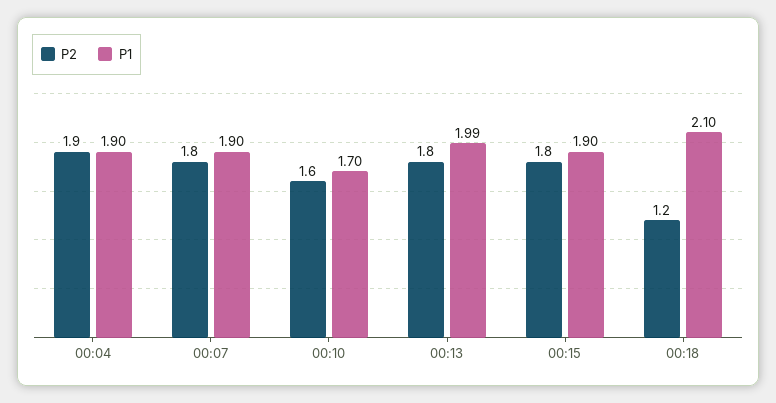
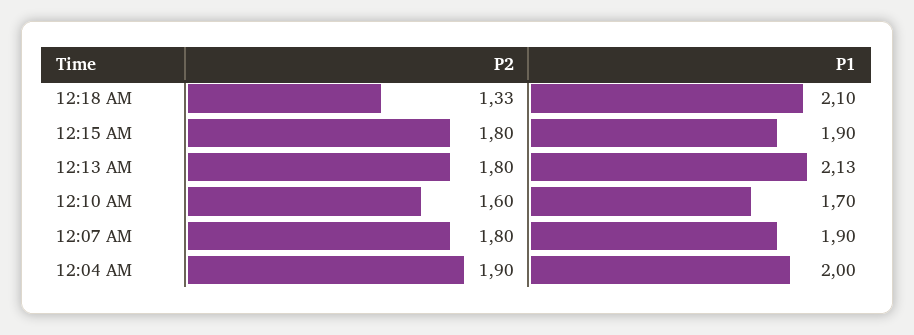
P1, 00:04: 1.9 -> 2
P1, 00:13: 1.99 -> 2.13
P2, 00:18: 1.2 -> 1.33

